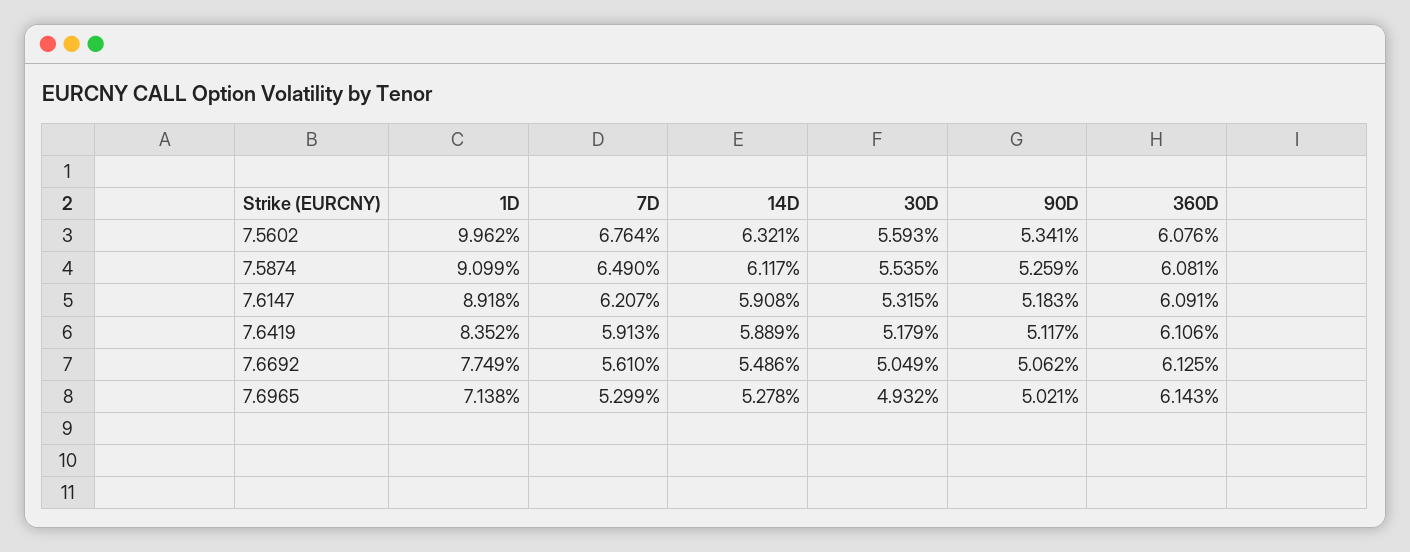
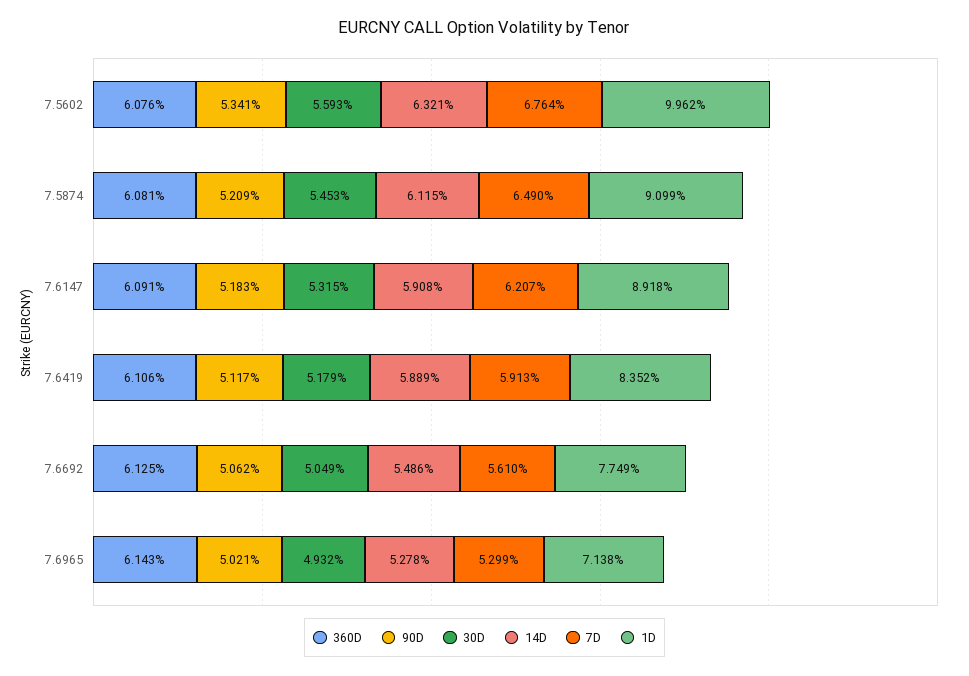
14D, 7.5874: 6.117 -> 6.115
30D, 7.5874: 5.535 -> 5.453
90D, 7.5874: 5.259 -> 5.209

